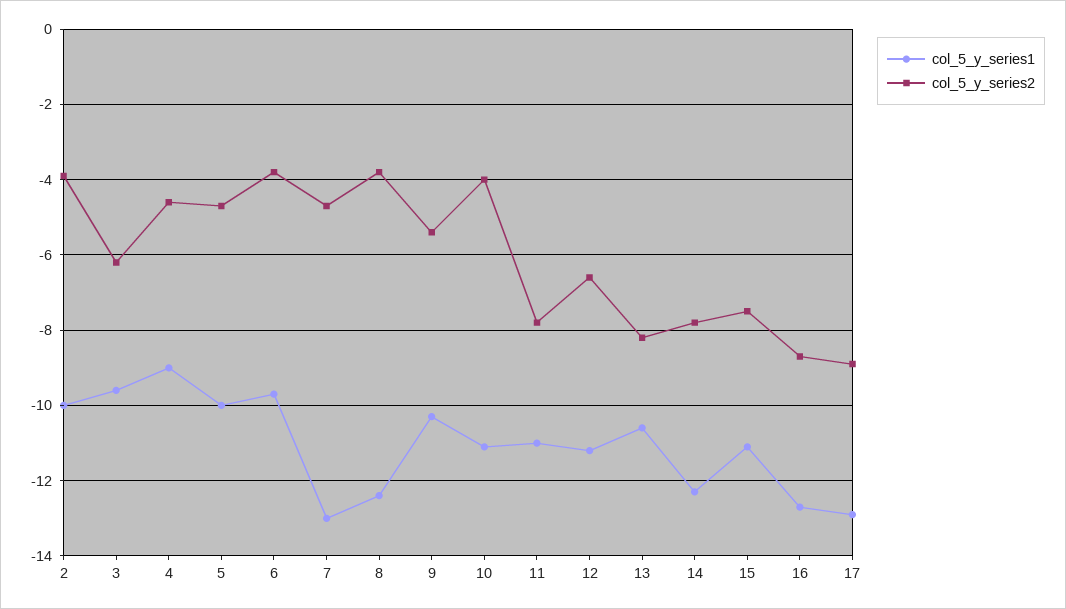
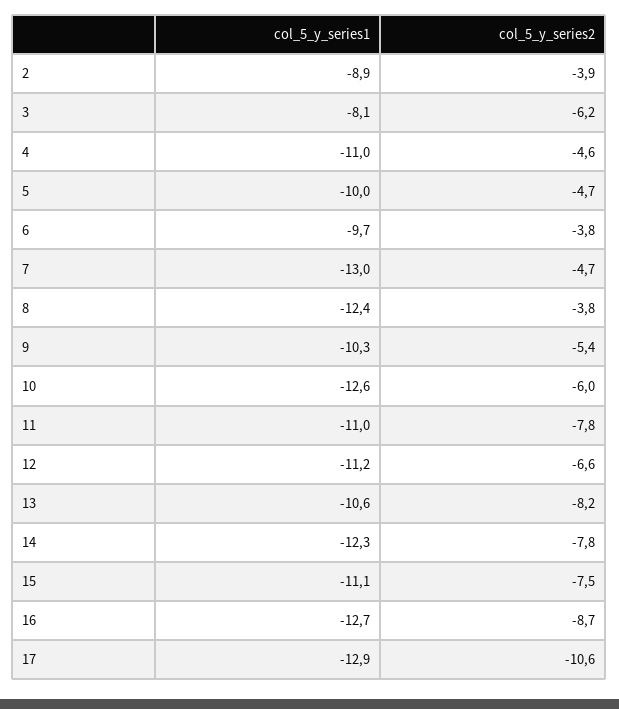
col_5_y_series1, 2: -10 -> -8.9
col_5_y_series1, 3: -9.5 -> -8.1
col_5_y_series1, 4: -9 -> -11
col_5_y_series1, 10: -11 -> -12.6
col_5_y_series2, 10: -4 -> -6
col_5_y_series2, 17: -9 -> -10.6

